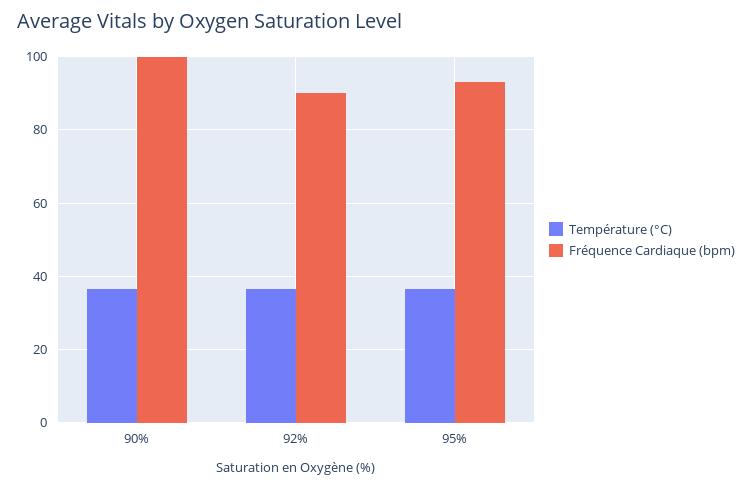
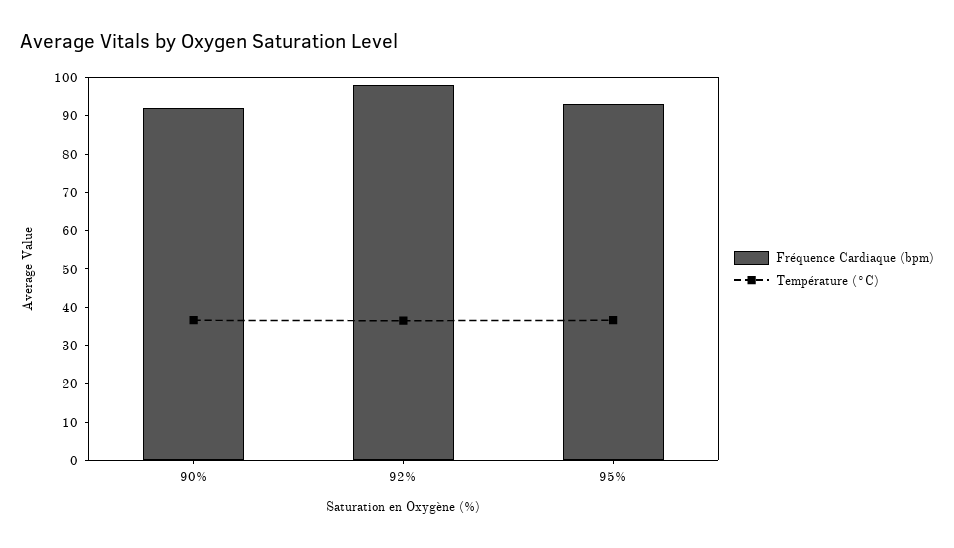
Fréquence Cardiaque (bpm), 90%: 100 -> 92.5
Fréquence Cardiaque (bpm), 92%: 90 -> 97.5

